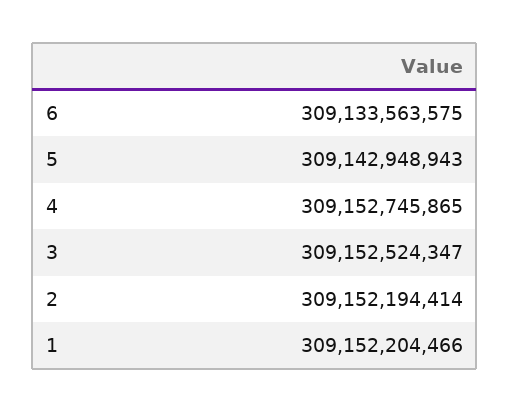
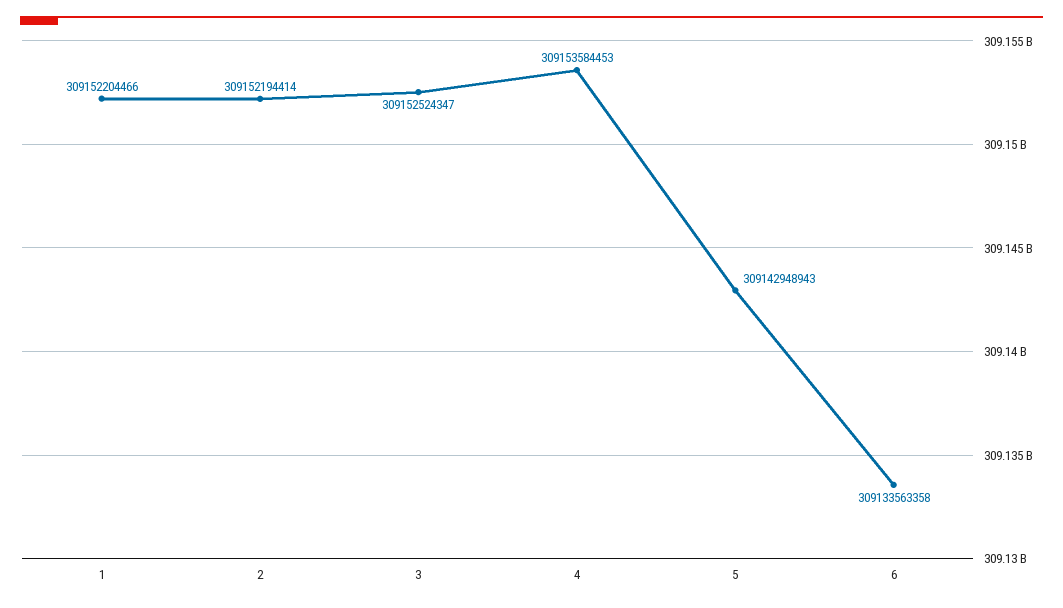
6: 309133563575 -> 309133563358
4: 309152745865 -> 309153584453

